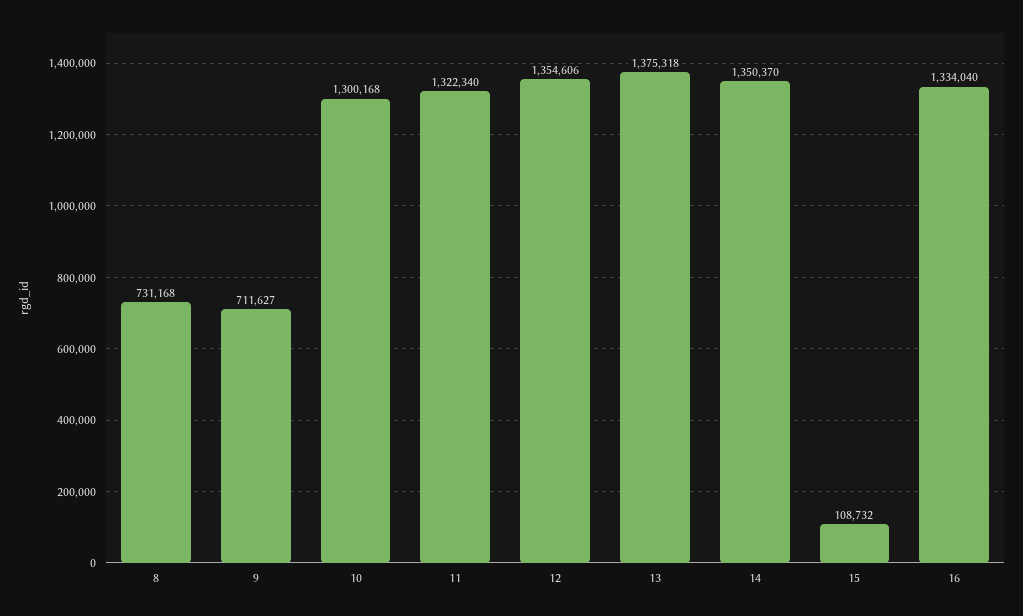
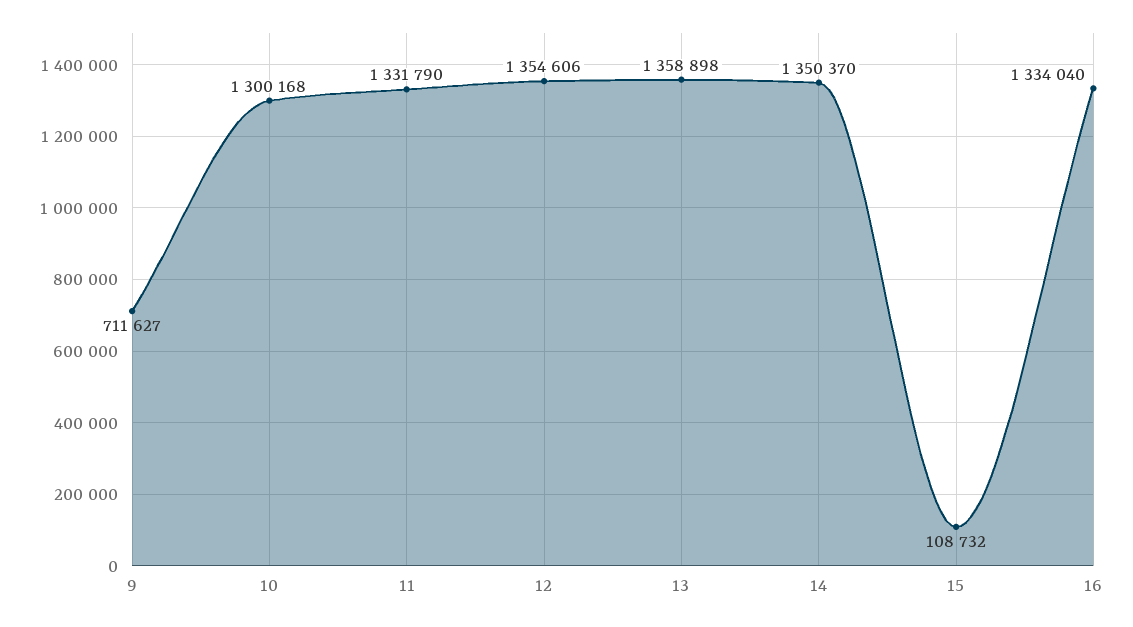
8: 731168 -> none
11: 1322340 -> 1331790
13: 1375318 -> 1358898

